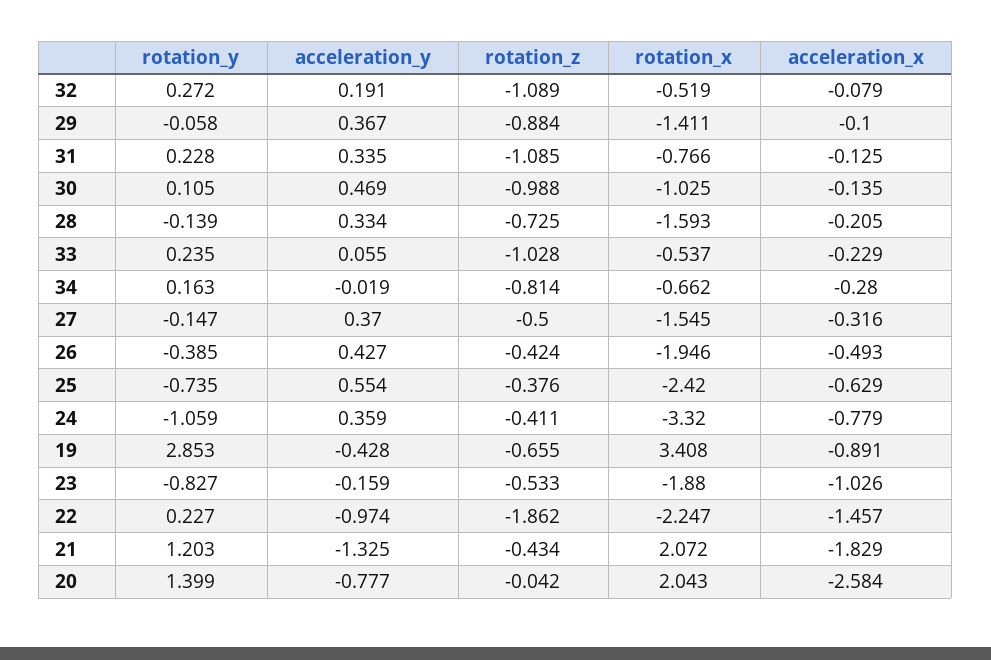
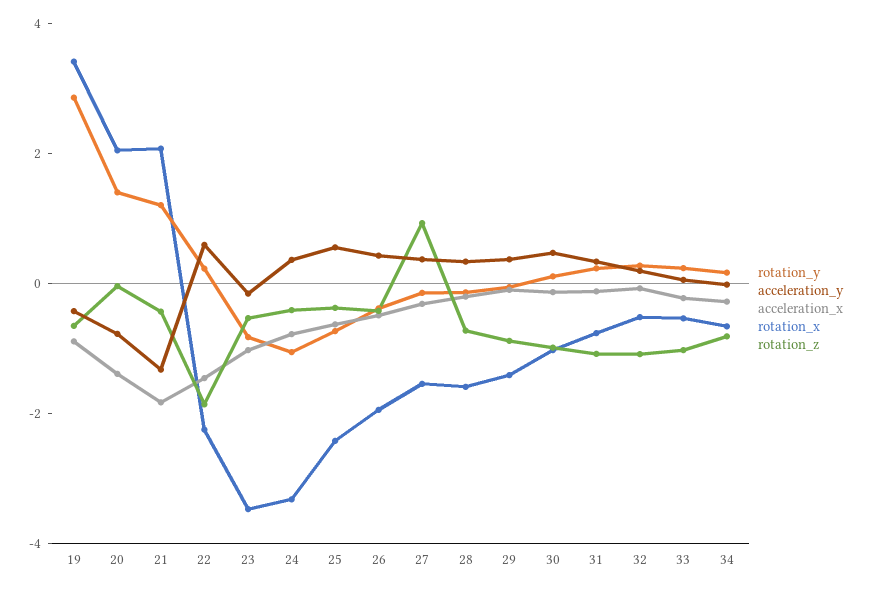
rotation_z, 27: -0.5 -> 1
rotation_x, 23: -1.88 -> -3.5
acceleration_y, 22: -0.974 -> 0.5
acceleration_x, 20: -2.584 -> -1.5

